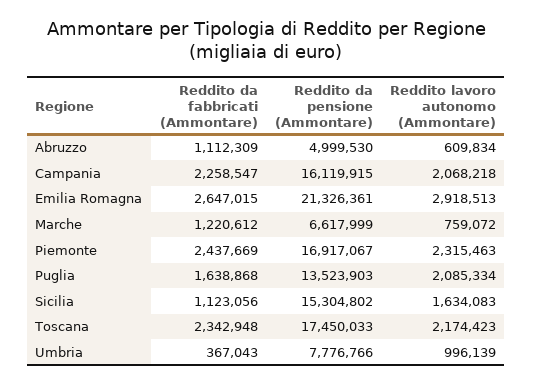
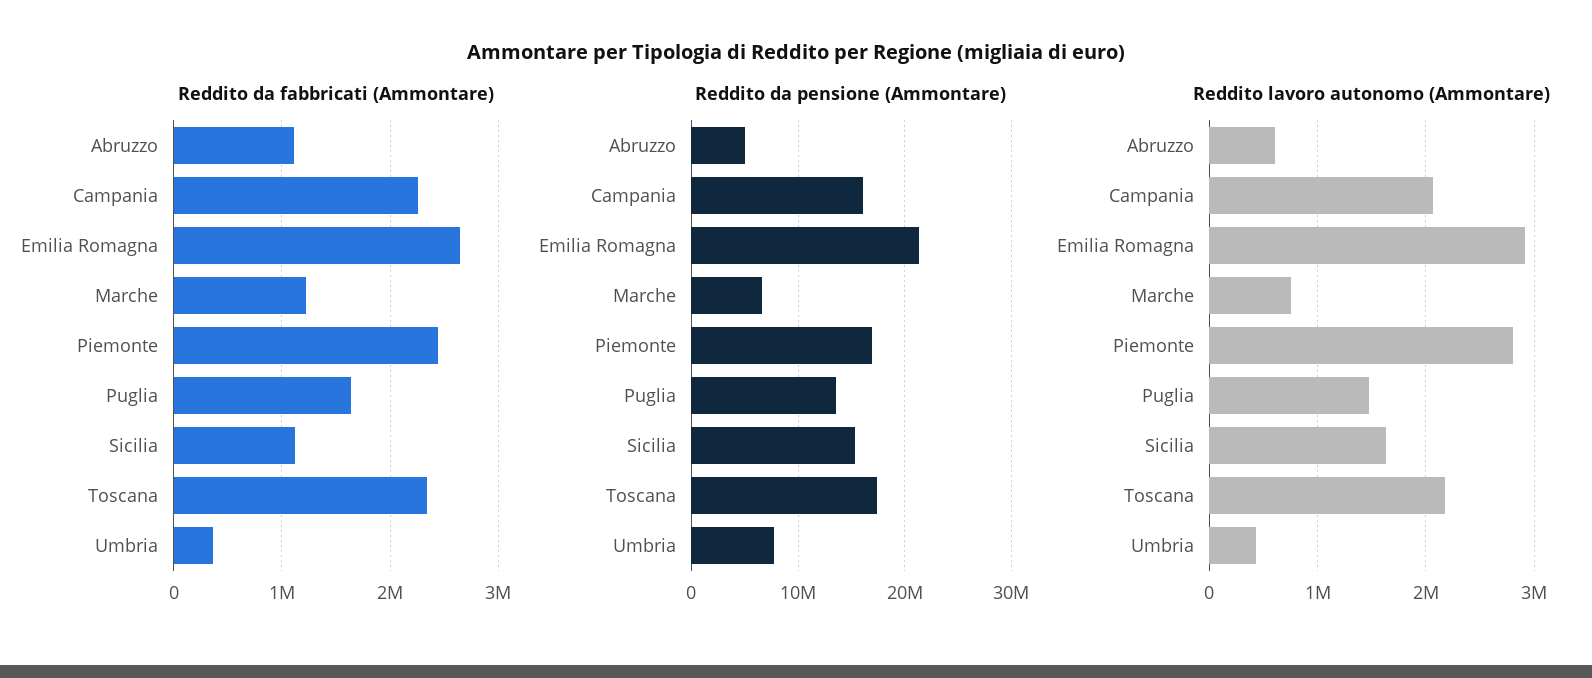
Reddito lavoro autonomo (Ammontare), Piemonte: 2315463 -> 2800000
Reddito lavoro autonomo (Ammontare), Puglia: 2085334 -> 1500000
Reddito lavoro autonomo (Ammontare), Umbria: 996139 -> 400000

